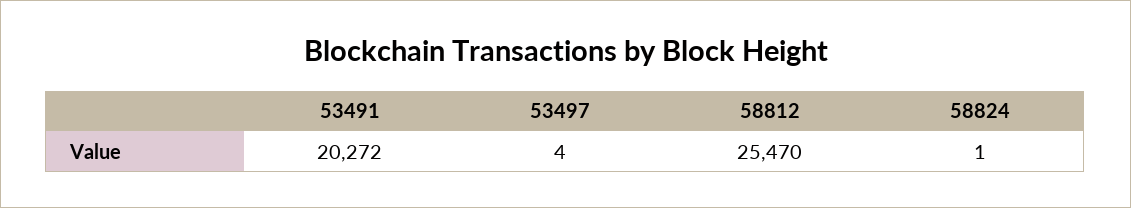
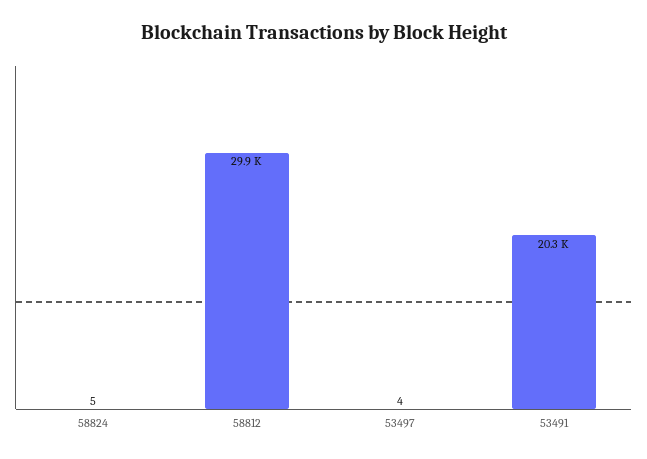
58812: 25470 -> 29900
58824: 1 -> 5

